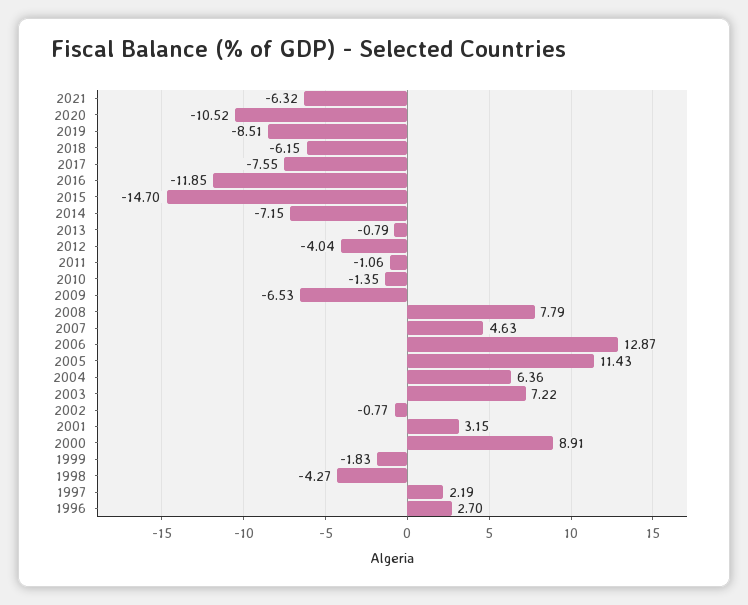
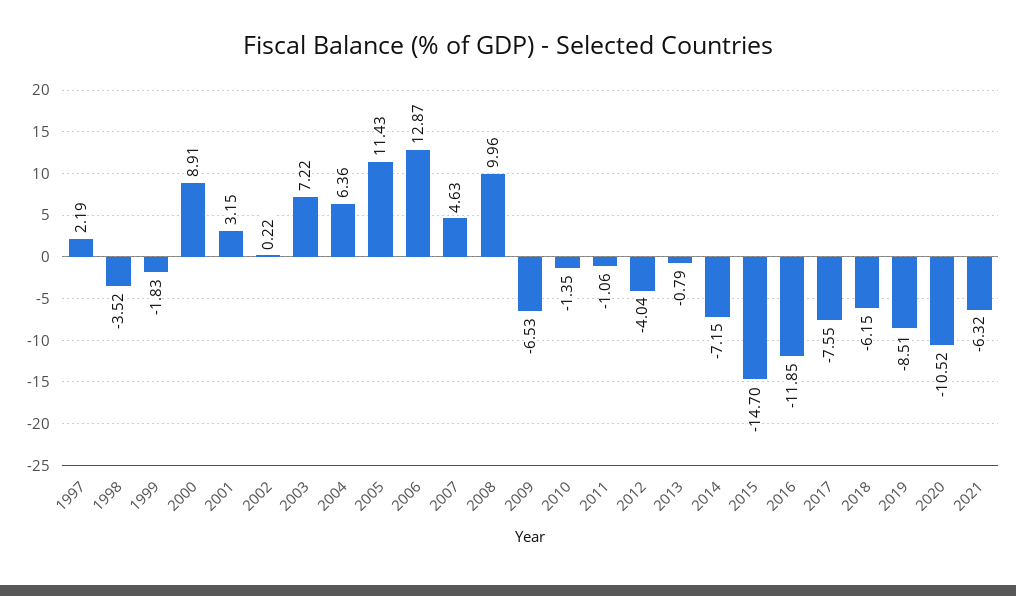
2008: 7.79 -> 9.96
2002: -0.77 -> 0.22
1998: -4.27 -> -3.52
1996: 2.7 -> none

